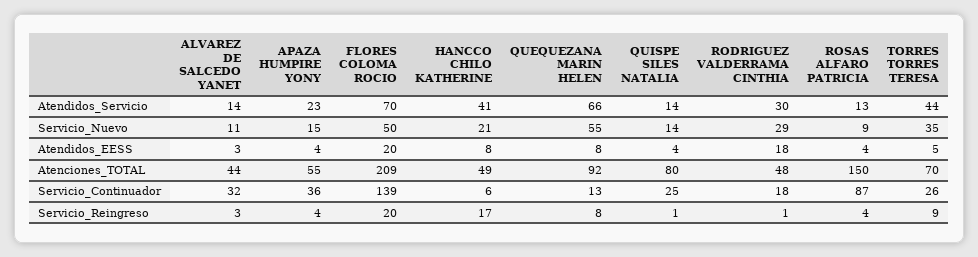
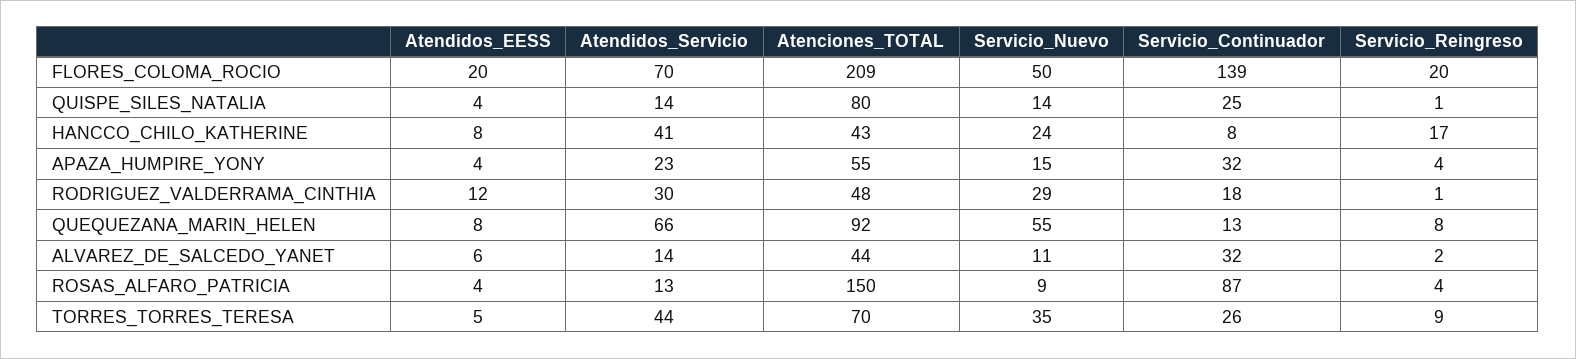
HANCCO CHILO KATHERINE, Servicio_Nuevo: 21 -> 24
ALVAREZ DE SALCEDO YANET, Atendidos_EESS: 3 -> 6
RODRIGUEZ VALDERRAMA CINTHIA, Atendidos_EESS: 18 -> 12
HANCCO CHILO KATHERINE, Atenciones_TOTAL: 49 -> 43
APAZA HUMPIRE YONY, Servicio_Continuador: 36 -> 32
HANCCO CHILO KATHERINE, Servicio_Continuador: 6 -> 8
ALVAREZ DE SALCEDO YANET, Servicio_Reingreso: 3 -> 2

